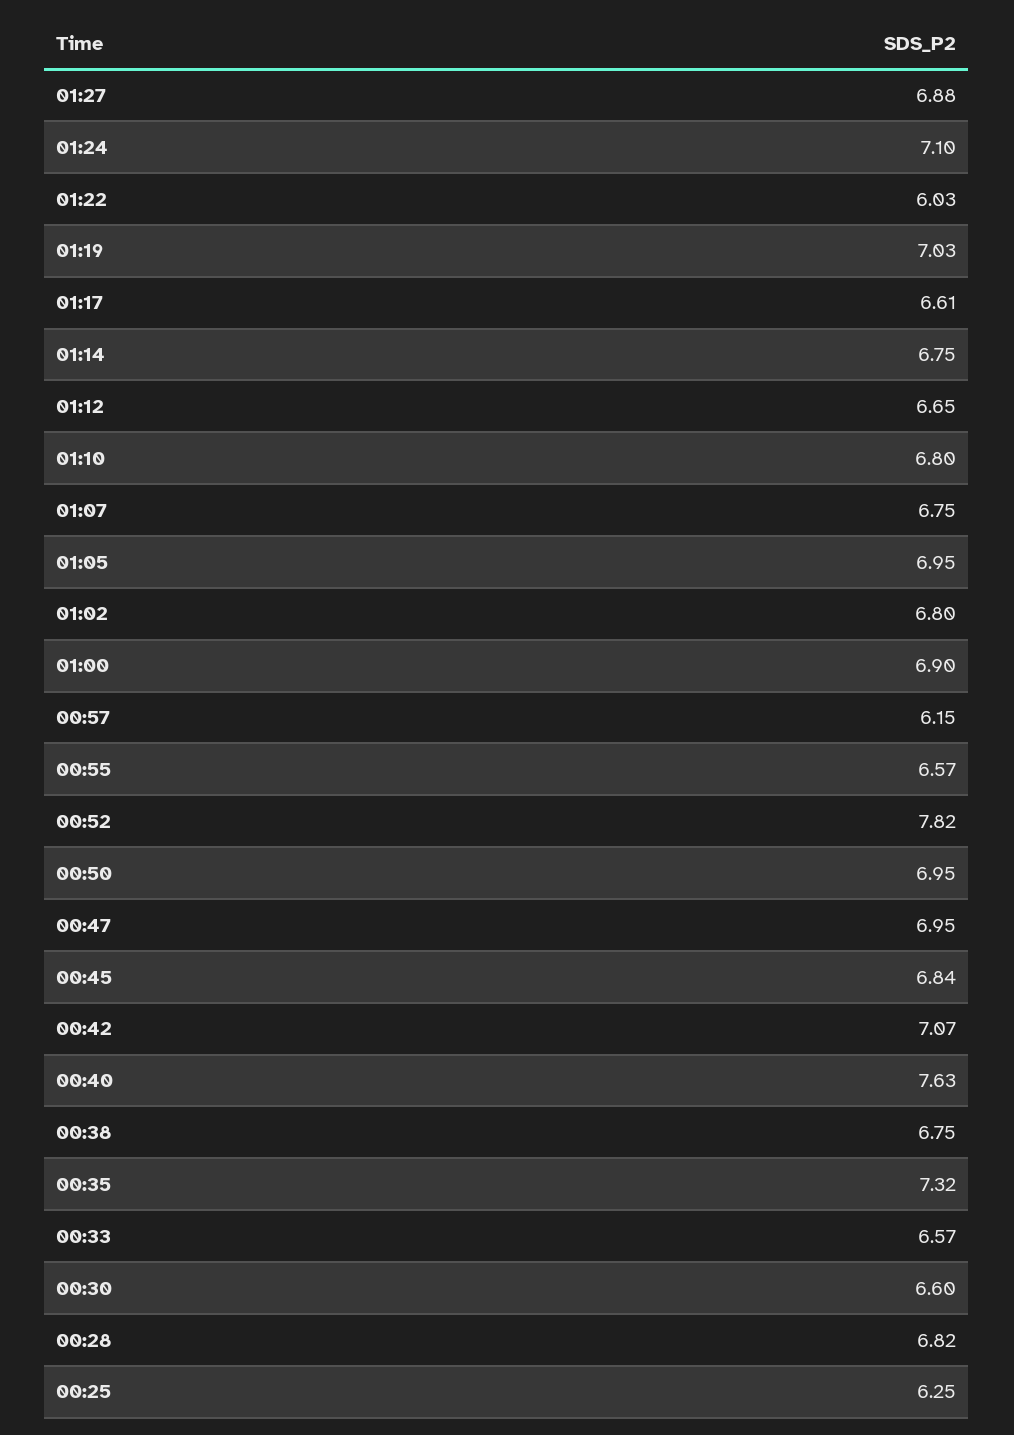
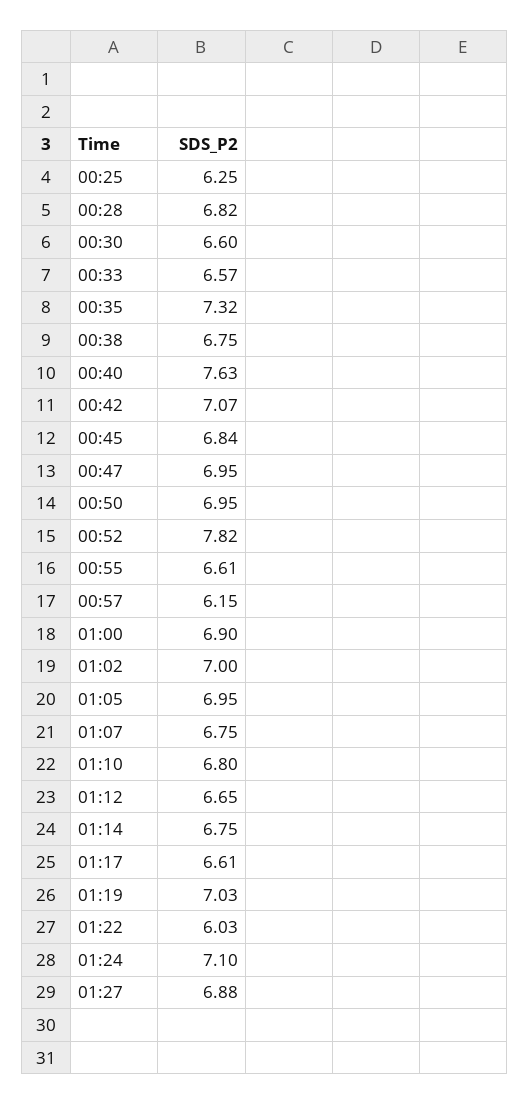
01:02: 6.8 -> 7
00:55: 6.57 -> 6.61

